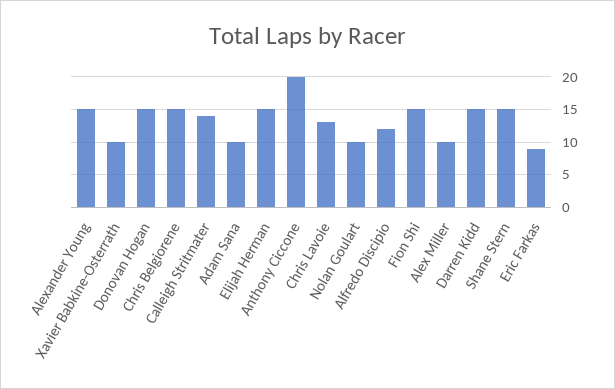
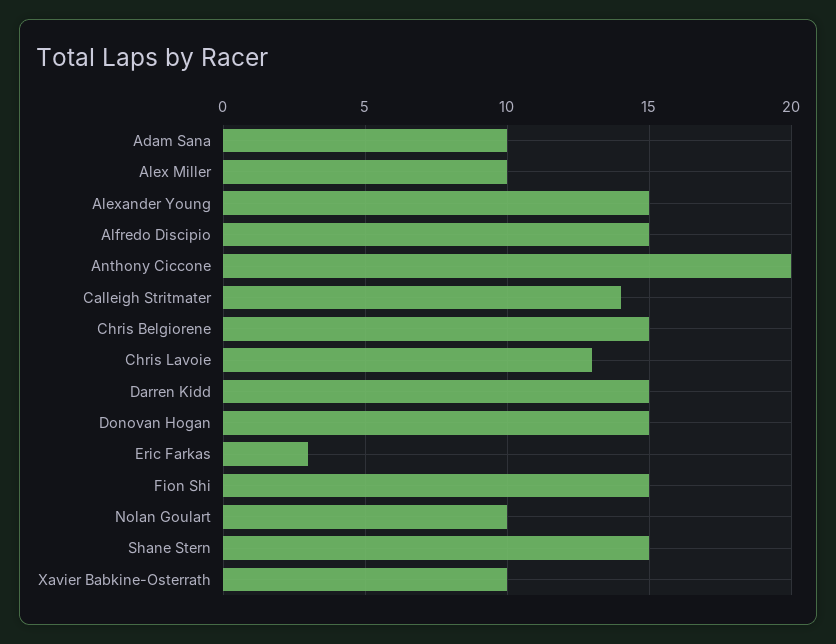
Elijah Herman: 15 -> none
Alfredo Discipio: 12 -> 15
Eric Farkas: 9 -> 3

